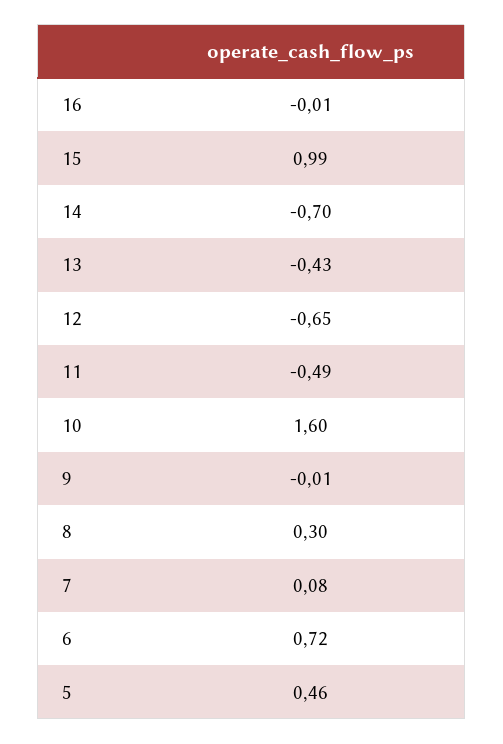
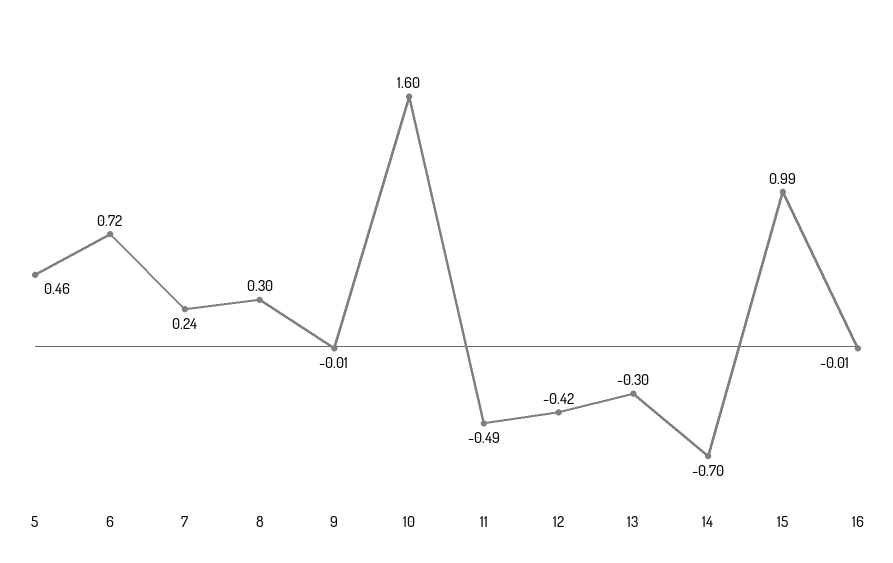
13: -0.43 -> -0.3
12: -0.65 -> -0.42
7: 0.08 -> 0.24

